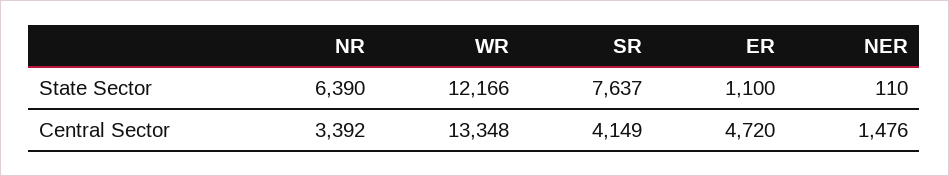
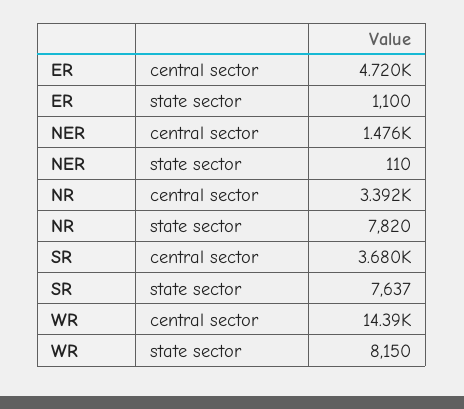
NR, State Sector: 6390 -> 7820
WR, State Sector: 12166 -> 8150
WR, Central Sector: 13348 -> 14390
SR, Central Sector: 4149 -> 3680

